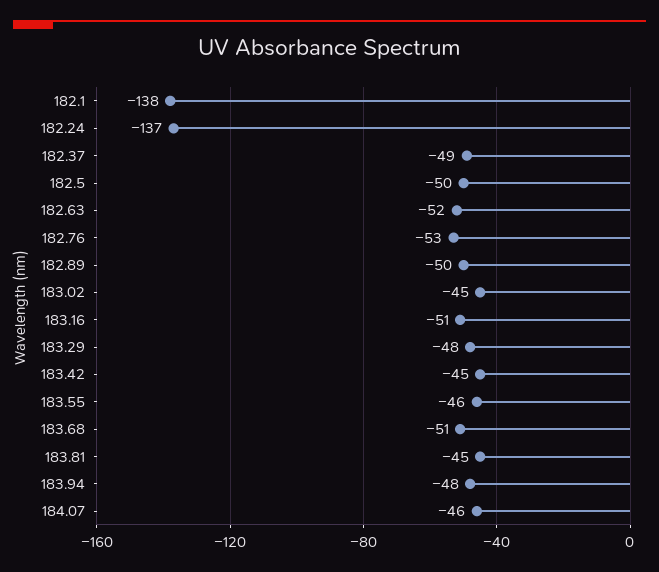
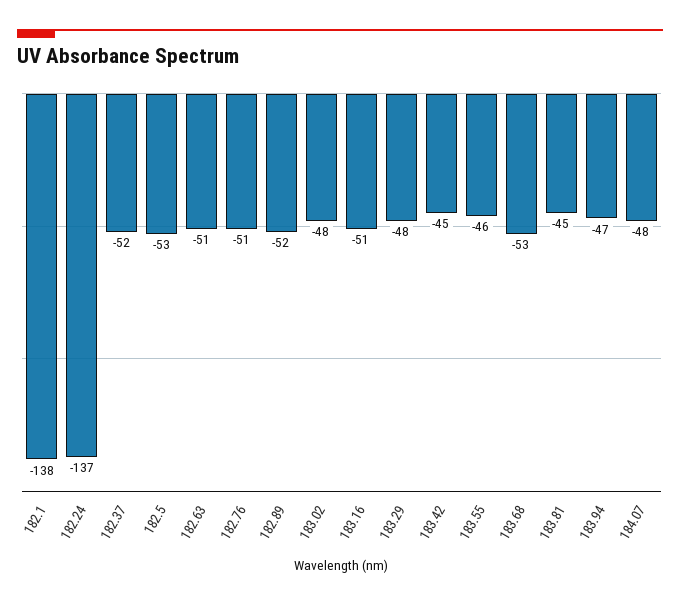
182.37: -49 -> -52
182.5: -50 -> -53
182.63: -52 -> -51
182.76: -53 -> -51
182.89: -50 -> -52
183.02: -45 -> -48
183.68: -51 -> -53
183.94: -48 -> -47
184.07: -46 -> -48

